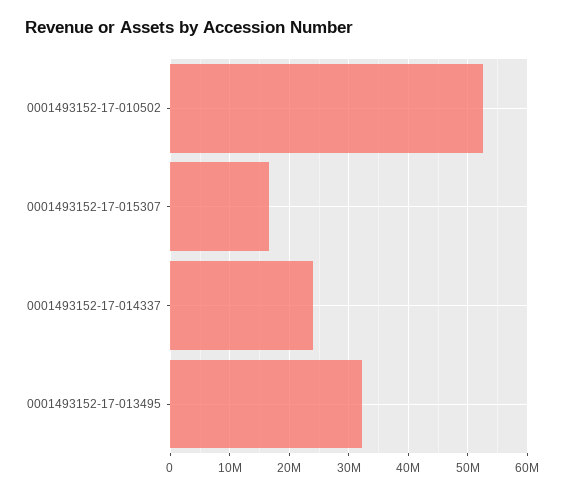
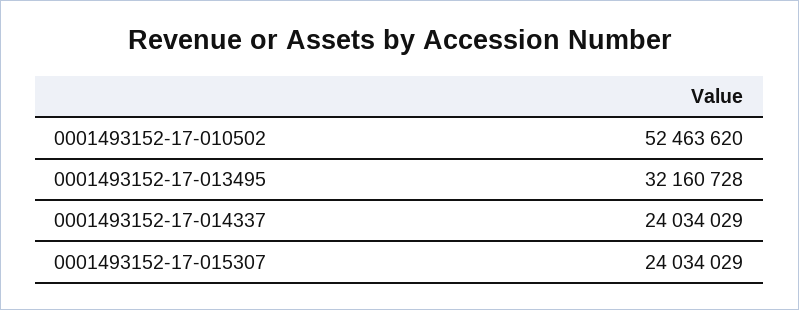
0001493152-17-015307: 16000000 -> 24034029

